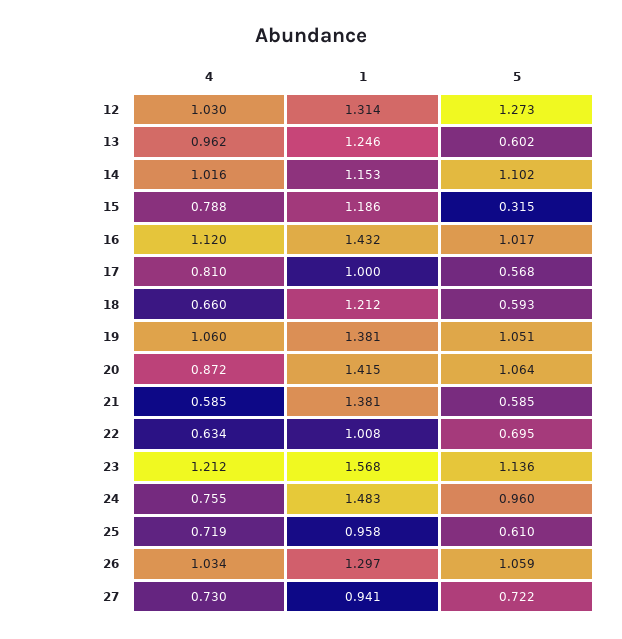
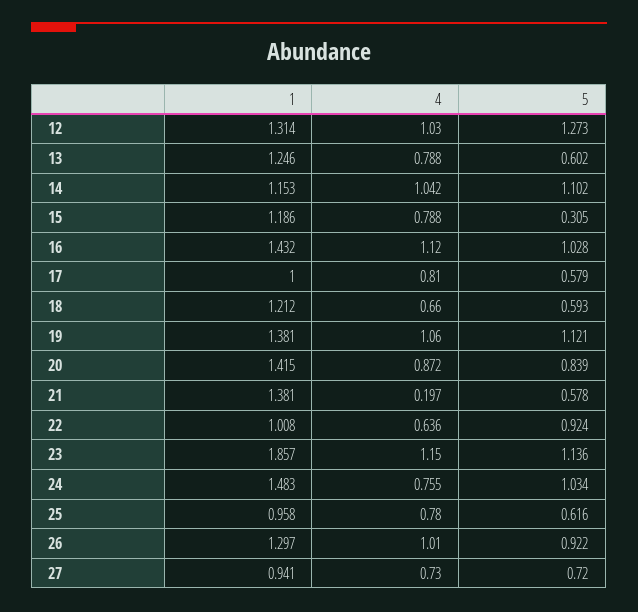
4, 13: 0.962 -> 0.788
4, 14: 1.016 -> 1.042
5, 15: 0.315 -> 0.305
5, 16: 1.017 -> 1.028
5, 17: 0.568 -> 0.579
5, 19: 1.051 -> 1.121
5, 20: 1.064 -> 0.839
4, 21: 0.585 -> 0.197
5, 21: 0.585 -> 0.578
4, 22: 0.634 -> 0.636
5, 22: 0.695 -> 0.924
4, 23: 1.212 -> 1.15
1, 23: 1.568 -> 1.857
5, 24: 0.96 -> 1.034
4, 25: 0.719 -> 0.78
5, 25: 0.61 -> 0.616
4, 26: 1.034 -> 1.01
5, 26: 1.059 -> 0.922
5, 27: 0.722 -> 0.72

